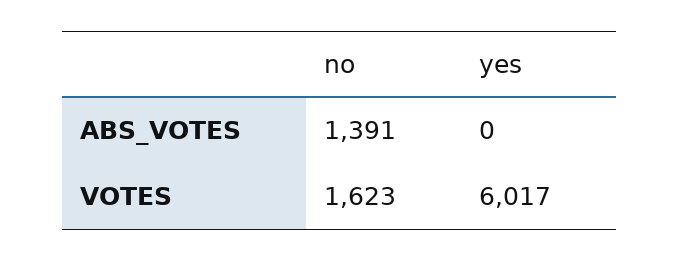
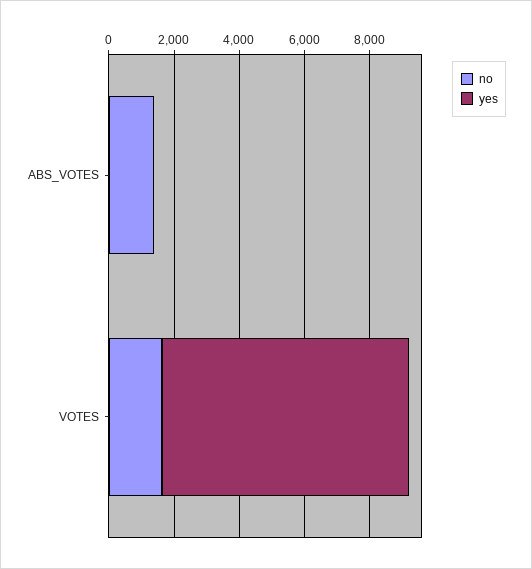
yes, VOTES: 6017 -> 7500

